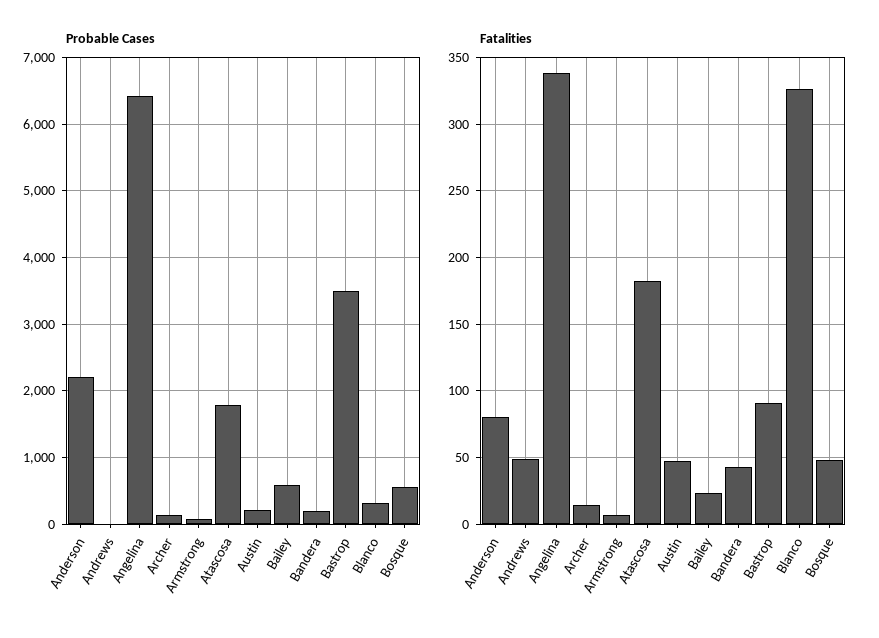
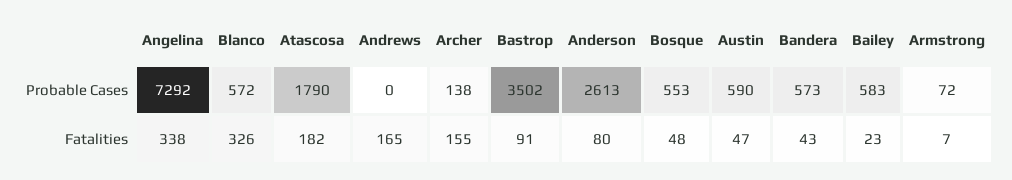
Probable Cases, Anderson: 2200 -> 2613
Probable Cases, Angelina: 6400 -> 7292
Probable Cases, Austin: 200 -> 590
Probable Cases, Bandera: 200 -> 573
Probable Cases, Blanco: 300 -> 572
Fatalities, Andrews: 50 -> 165
Fatalities, Archer: 15 -> 155

